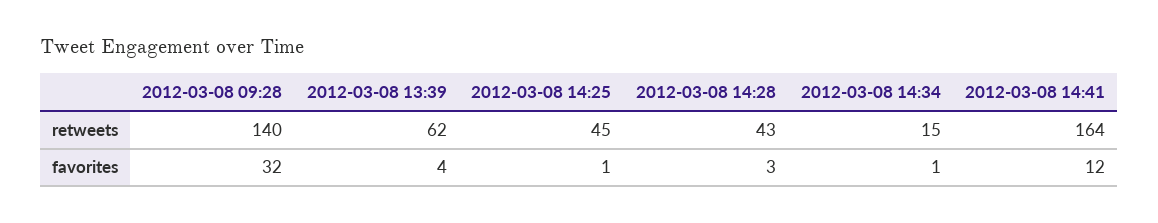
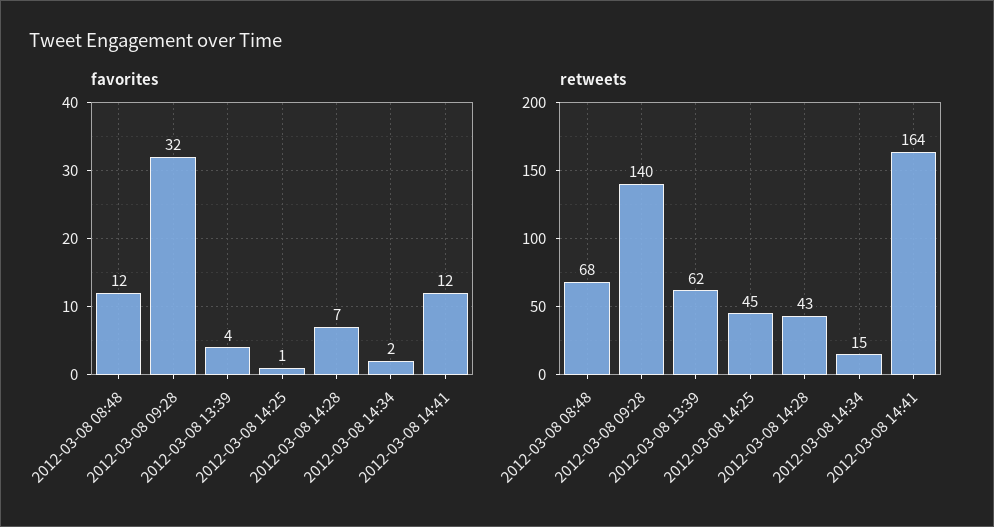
favorites, 2012-03-08 14:28: 3 -> 7
favorites, 2012-03-08 14:34: 1 -> 2
favorites, 2012-03-08 08:48: none -> 12
retweets, 2012-03-08 08:48: none -> 68

